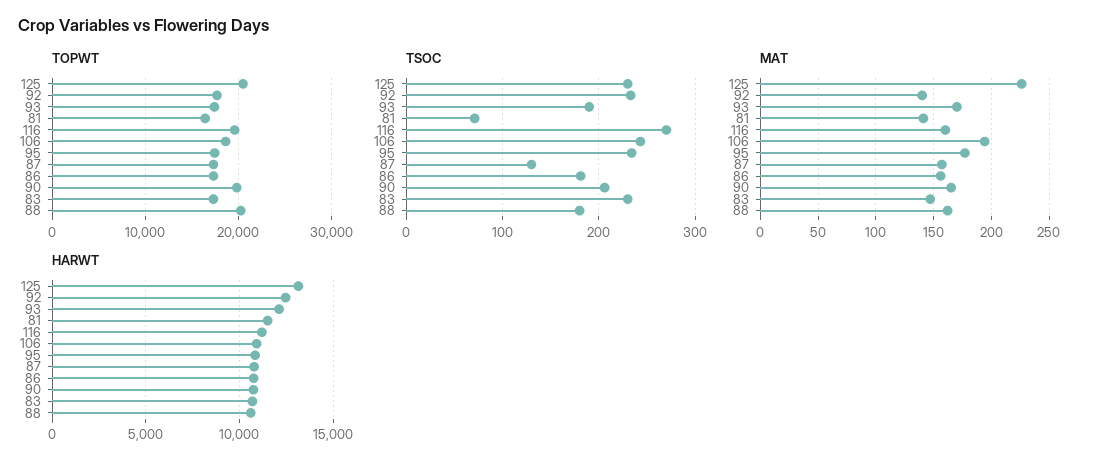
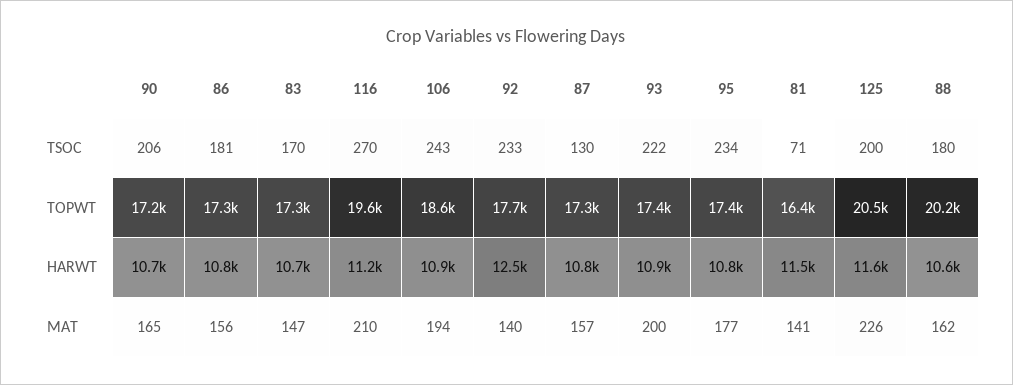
TOPWT, 90: 20000 -> 17200
TSOC, 125: 230 -> 200
TSOC, 93: 190 -> 222
TSOC, 83: 230 -> 170
MAT, 93: 170 -> 200
MAT, 116: 160 -> 210
HARWT, 125: 13000 -> 11600
HARWT, 93: 12000 -> 10900

